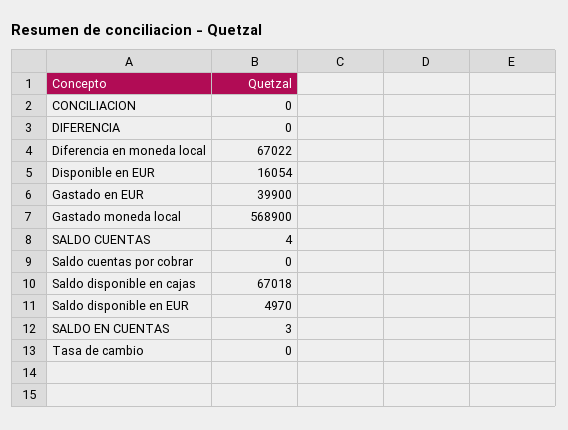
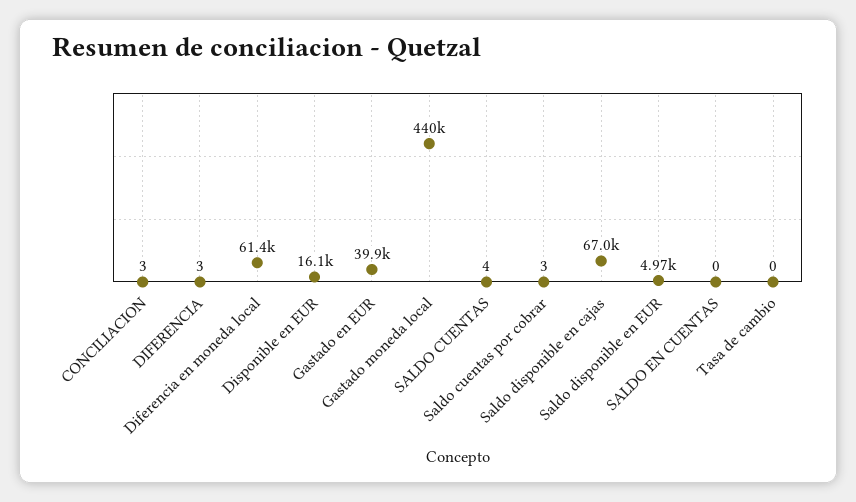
CONCILIACION: 0 -> 3
DIFERENCIA: 0 -> 3
Diferencia en moneda local: 67022 -> 61400
Gastado moneda local: 568900 -> 440000
Saldo cuentas por cobrar: 0 -> 3
SALDO EN CUENTAS: 3 -> 0

